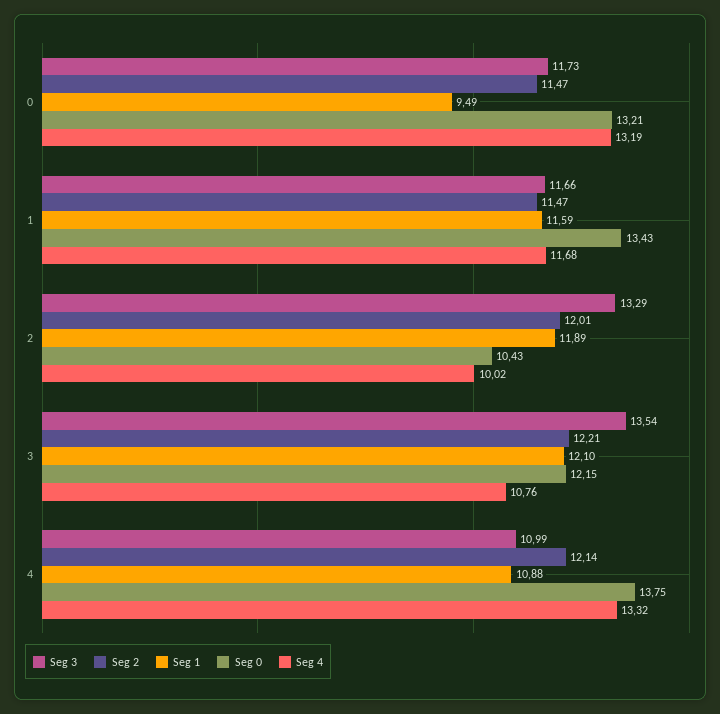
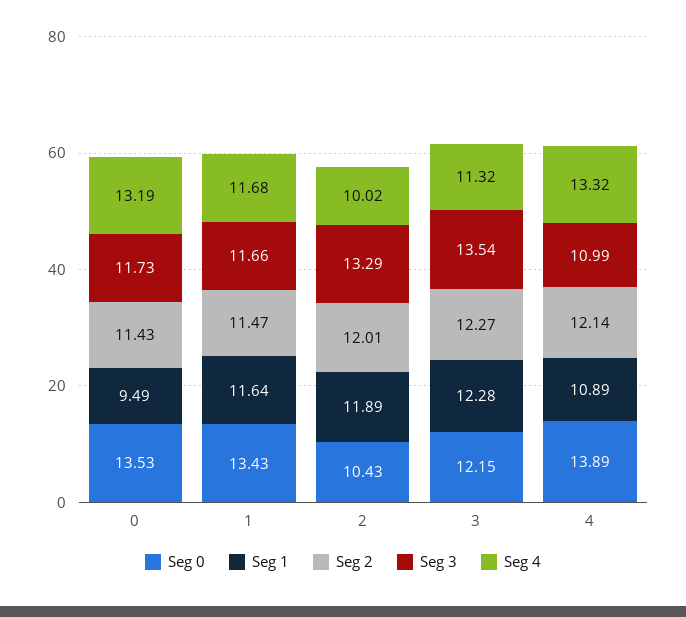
Seg 2, 0: 11.47 -> 11.43
Seg 0, 0: 13.21 -> 13.53
Seg 1, 1: 11.59 -> 11.64
Seg 2, 3: 12.21 -> 12.27
Seg 1, 3: 12.1 -> 12.28
Seg 4, 3: 10.76 -> 11.32
Seg 1, 4: 10.88 -> 10.89
Seg 0, 4: 13.75 -> 13.89

